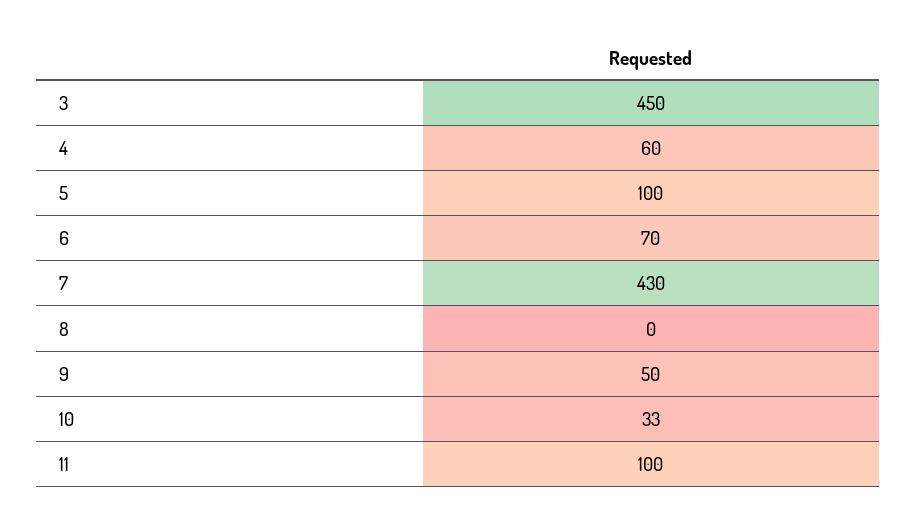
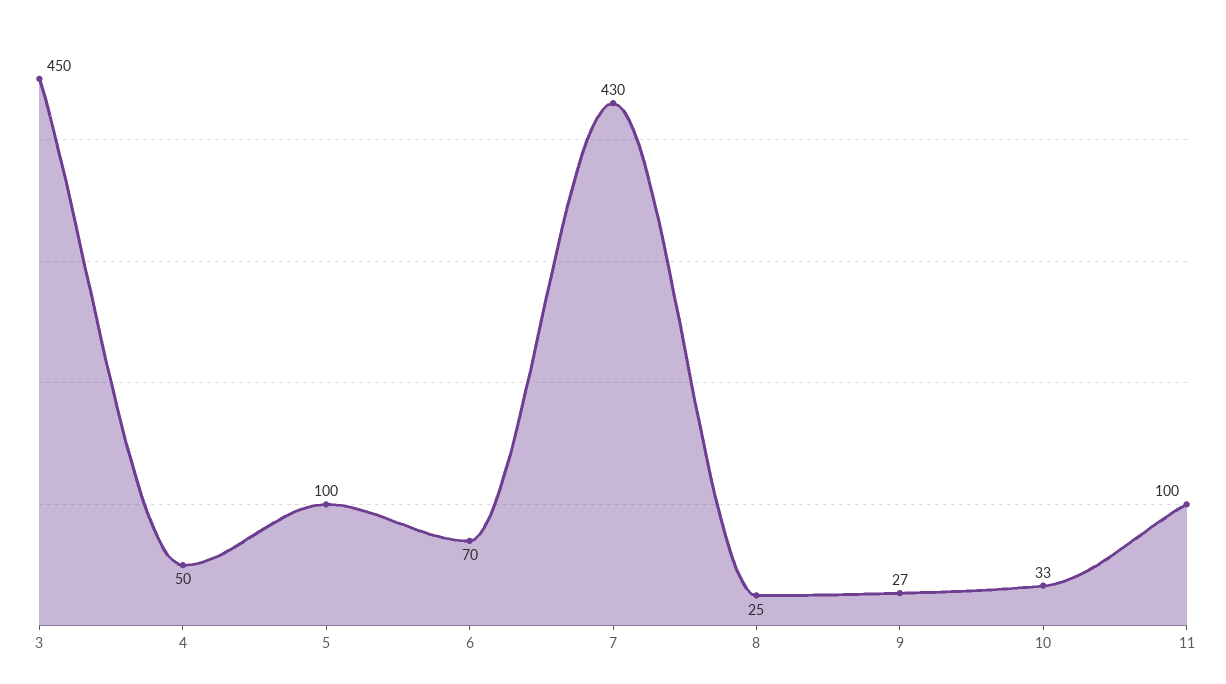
4: 60 -> 50
8: 0 -> 25
9: 50 -> 27

